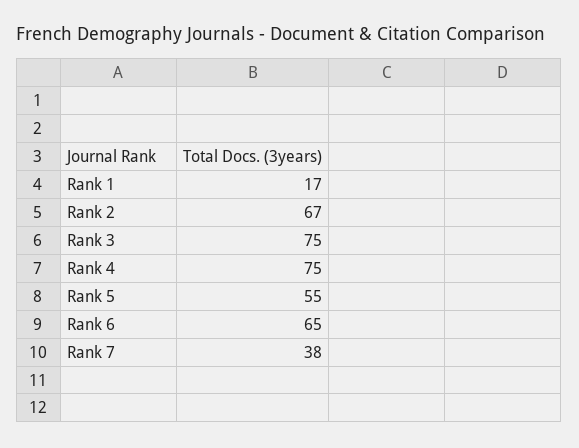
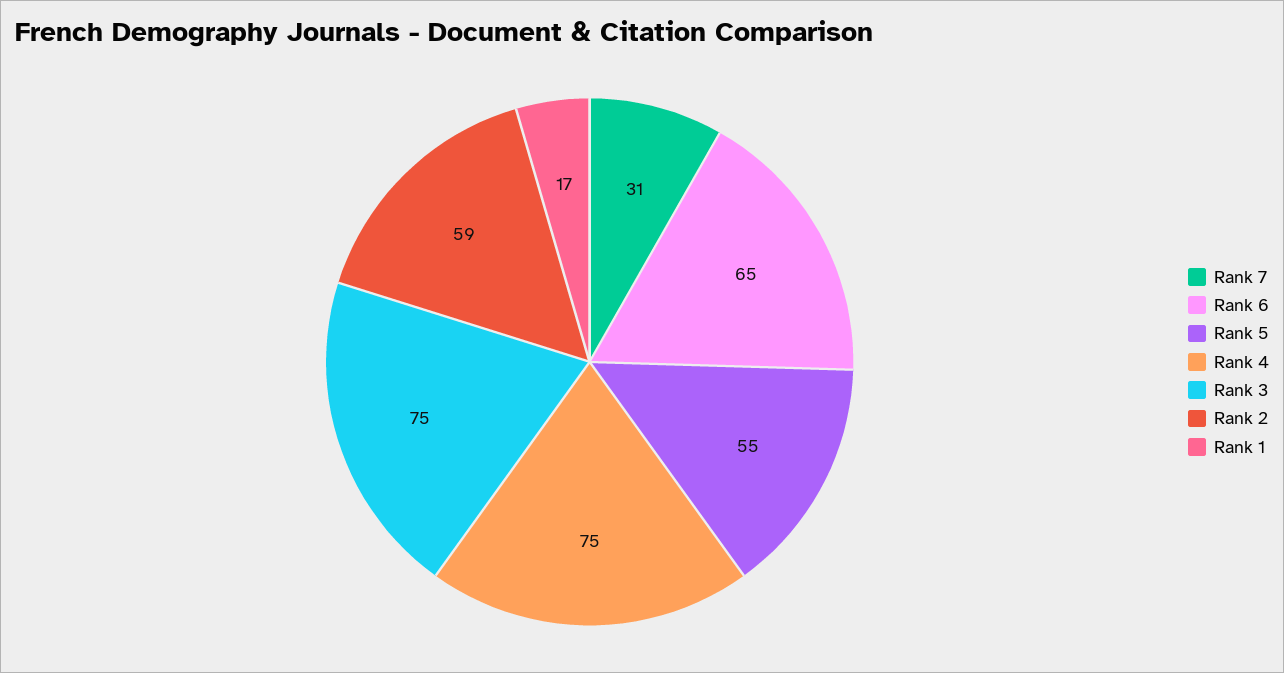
Rank 2: 67 -> 59
Rank 7: 38 -> 31

